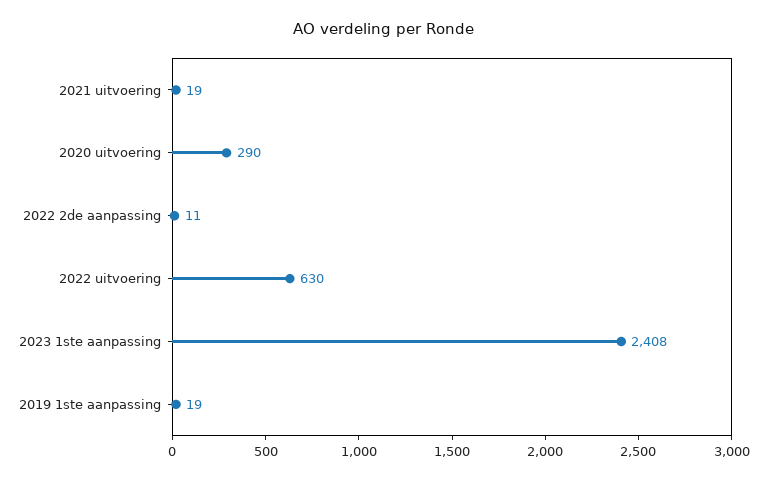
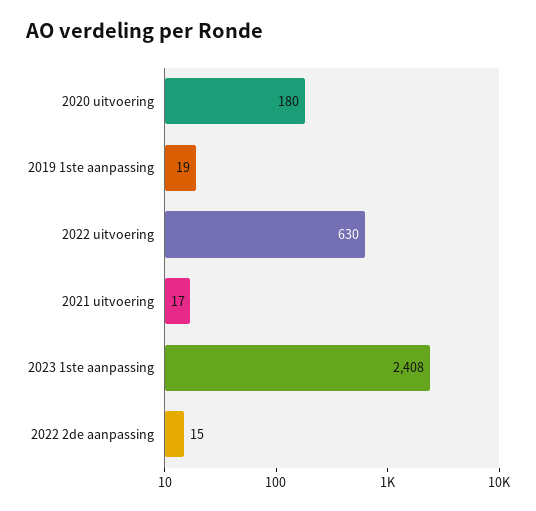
2021 uitvoering: 19 -> 17
2020 uitvoering: 290 -> 180
2022 2de aanpassing: 11 -> 15

